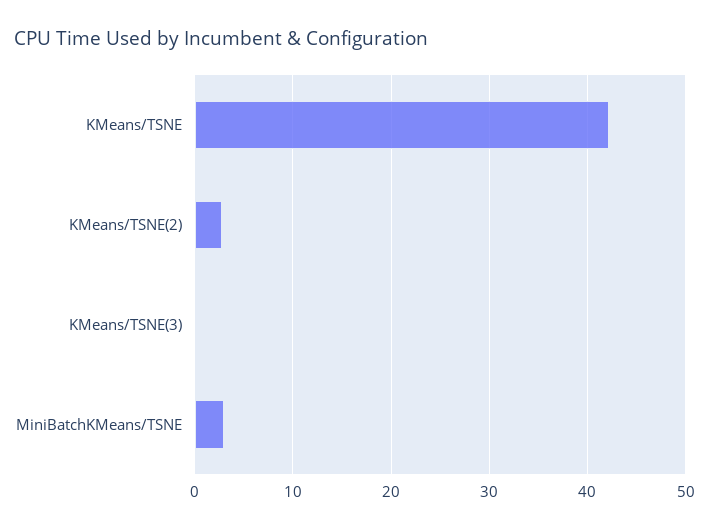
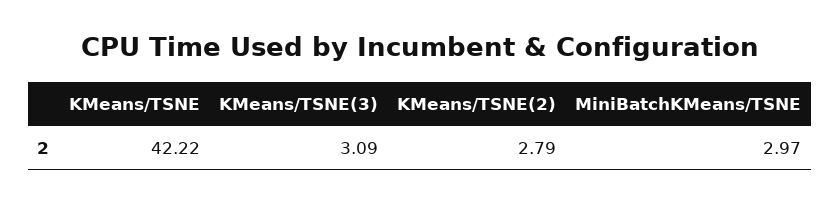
KMeans/TSNE(3): 0 -> 3.09

